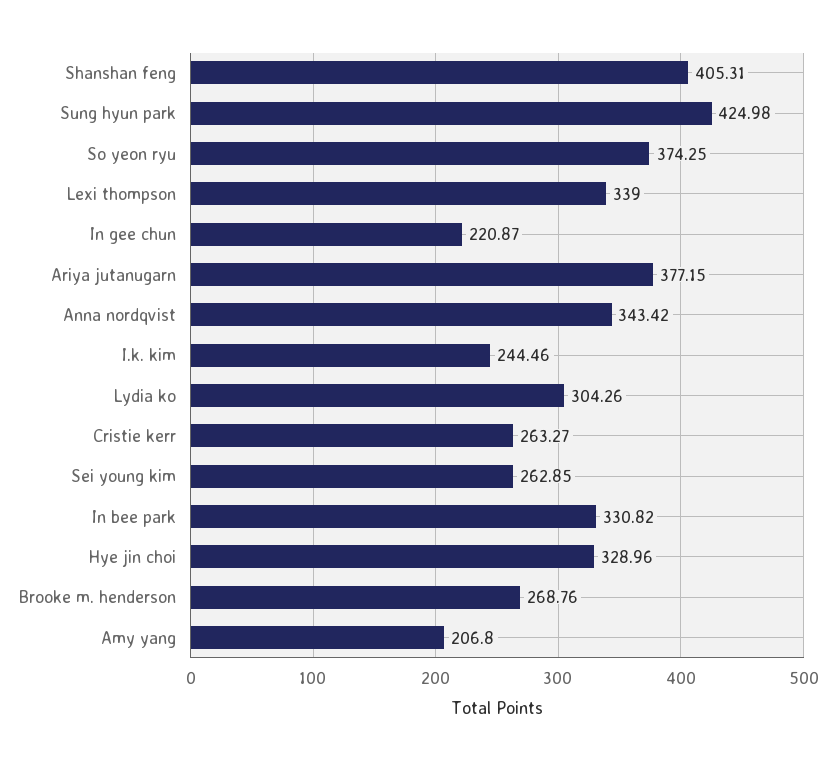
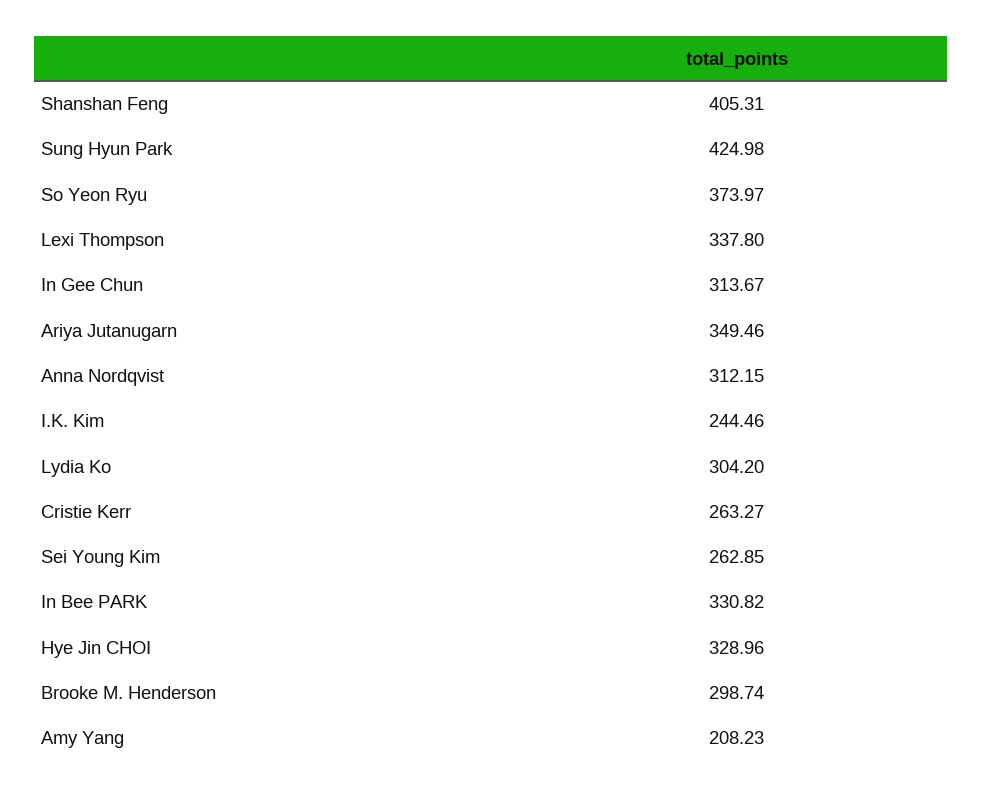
So yeon ryu: 374.25 -> 373.97
Lexi thompson: 339 -> 337.8
In gee chun: 220.87 -> 313.67
Ariya jutanugarn: 377.15 -> 349.46
Anna nordqvist: 343.42 -> 312.15
Lydia ko: 304.26 -> 304.2
Brooke m. henderson: 268.76 -> 298.74
Amy yang: 206.8 -> 208.23

